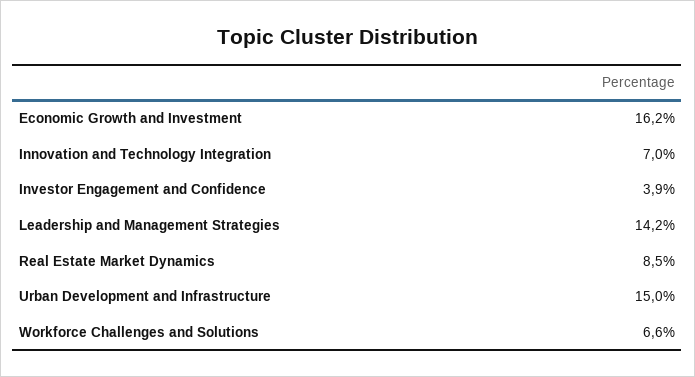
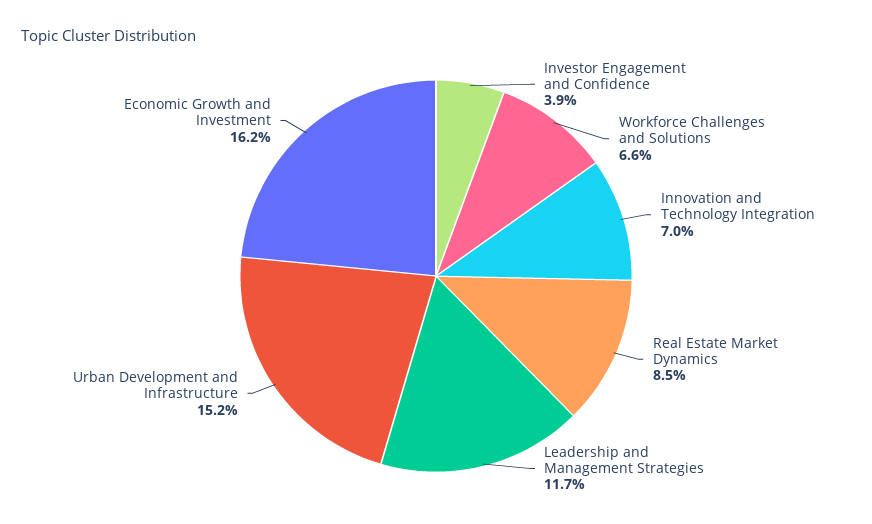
Leadership and Management Strategies: 14.2 -> 11.7
Urban Development and Infrastructure: 15 -> 15.2

